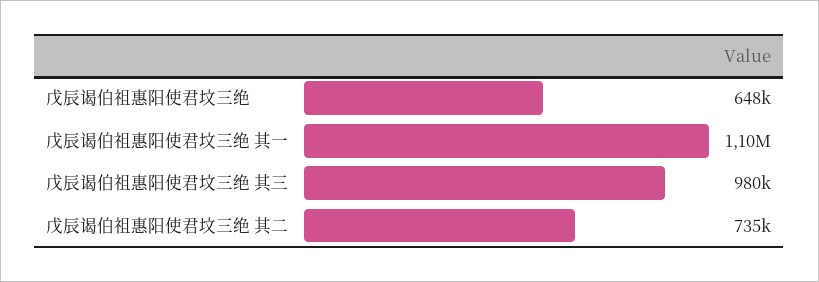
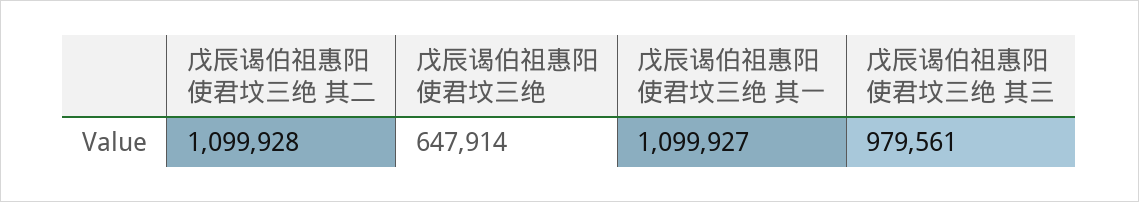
戊辰谒伯祖惠阳使君坟三绝 其二: 735000 -> 1099928

